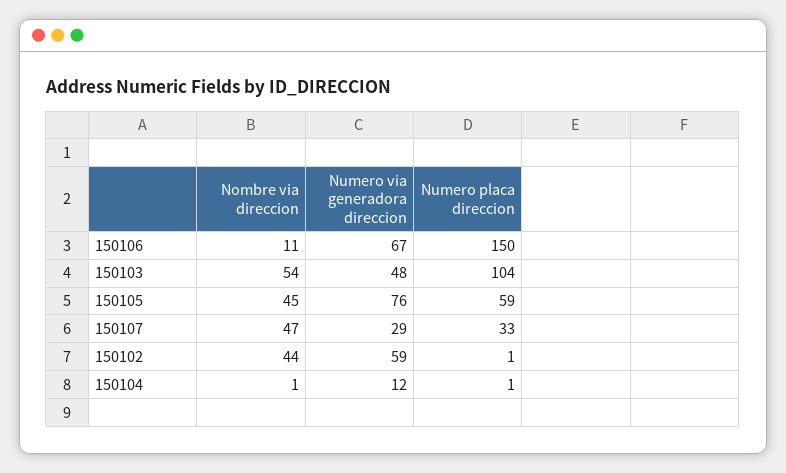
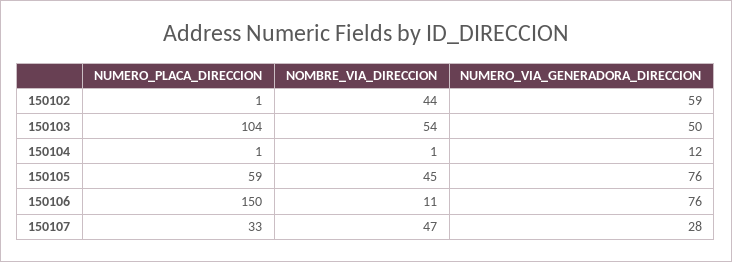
Numero via generadora direccion, 150106: 67 -> 76
Numero via generadora direccion, 150103: 48 -> 50
Numero via generadora direccion, 150107: 29 -> 28

